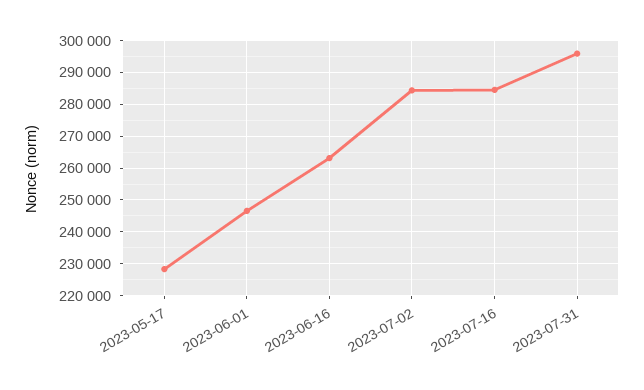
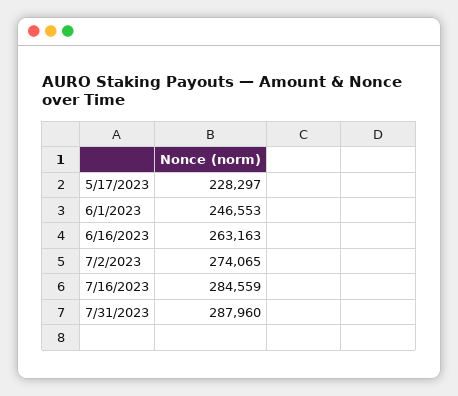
2023-07-02: 284000 -> 274065
2023-07-31: 296000 -> 287960

